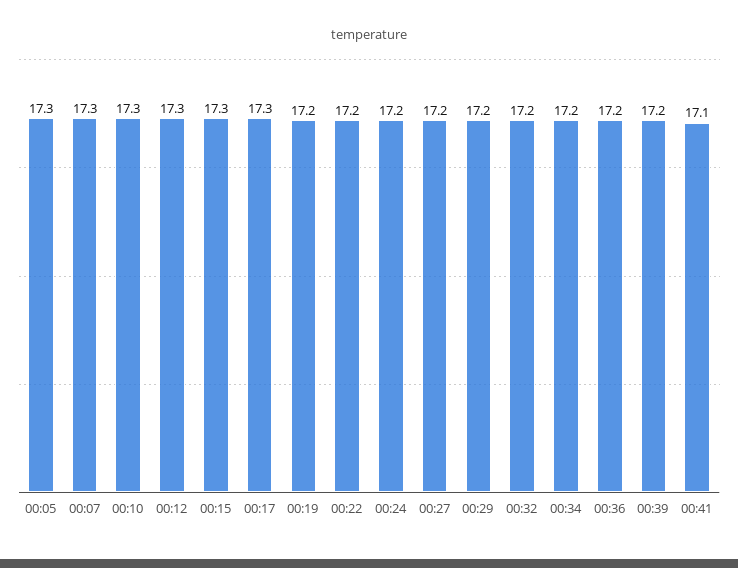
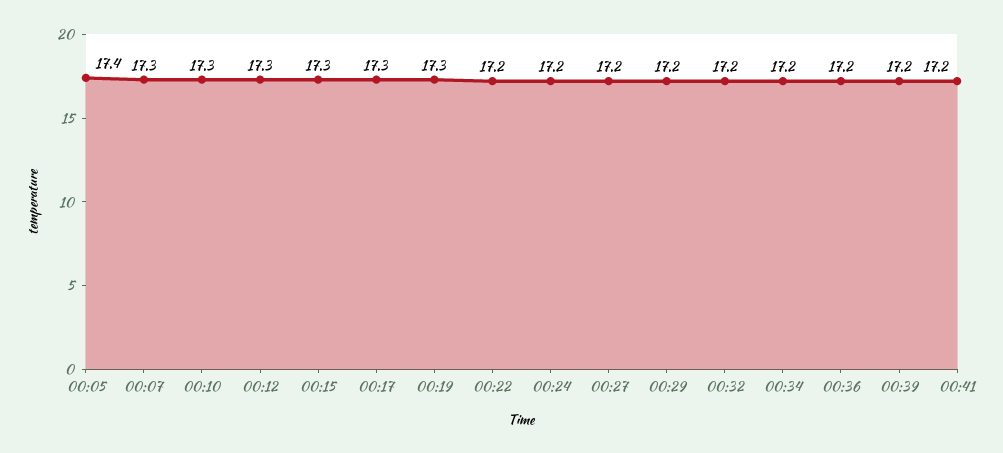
00:05: 17.3 -> 17.4
00:19: 17.2 -> 17.3
00:41: 17.1 -> 17.2

